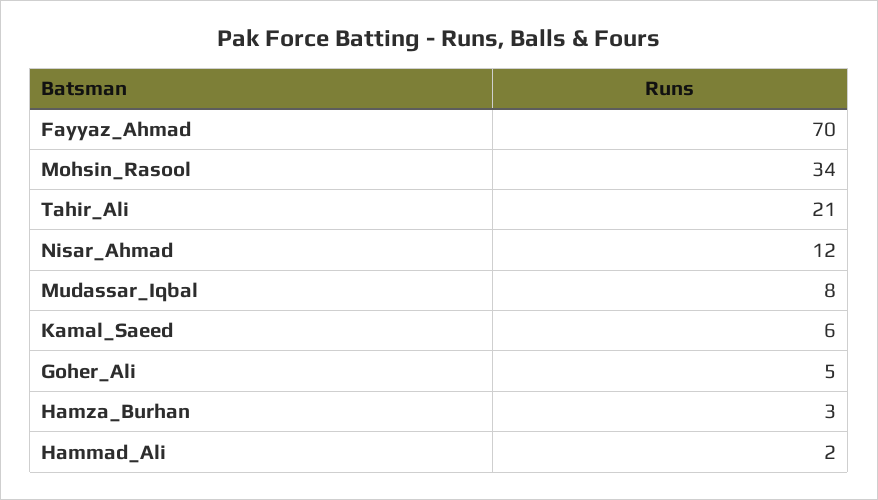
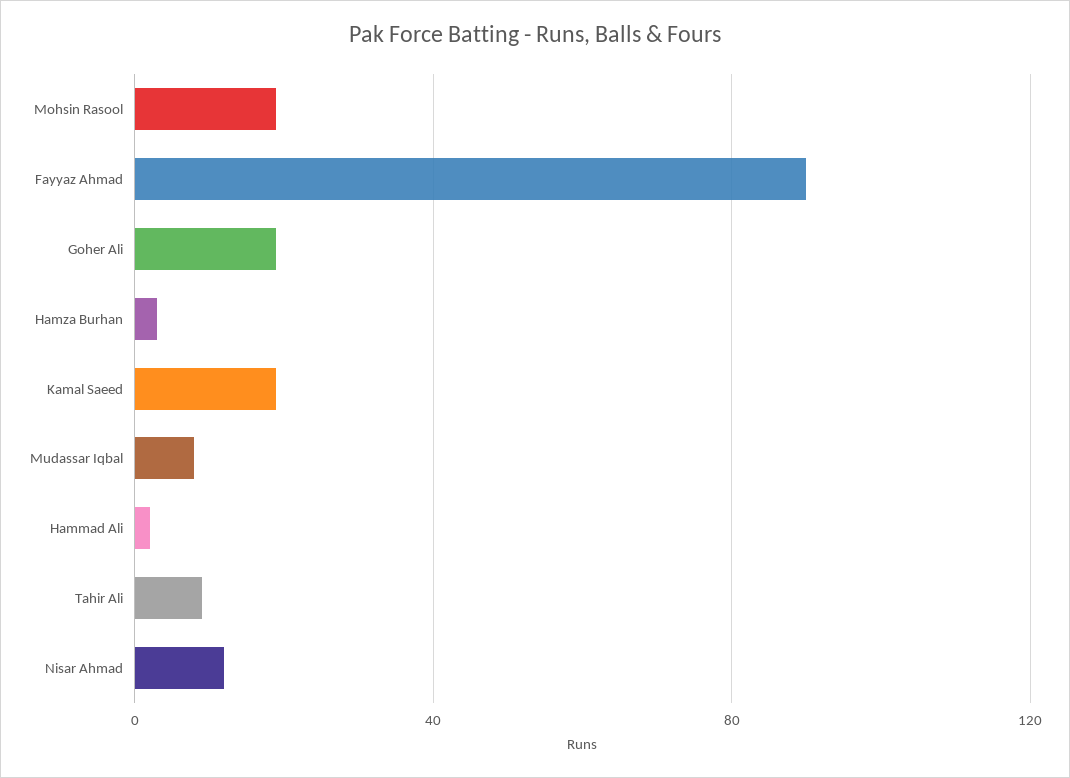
Fayyaz_Ahmad: 70 -> 90
Mohsin_Rasool: 34 -> 20
Tahir_Ali: 21 -> 10
Kamal_Saeed: 6 -> 20
Goher_Ali: 5 -> 20

